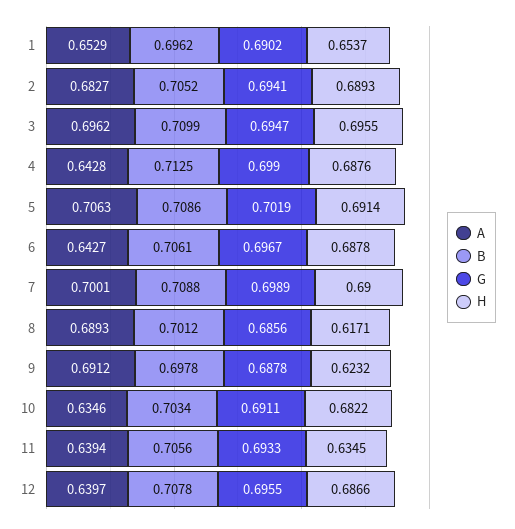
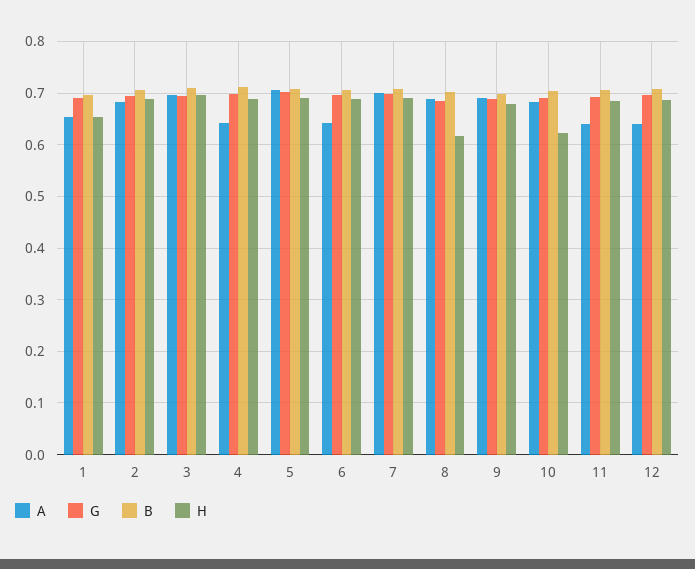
H, 9: 0.6232 -> 0.68
A, 10: 0.6346 -> 0.68
H, 10: 0.6822 -> 0.62
H, 11: 0.6345 -> 0.68

